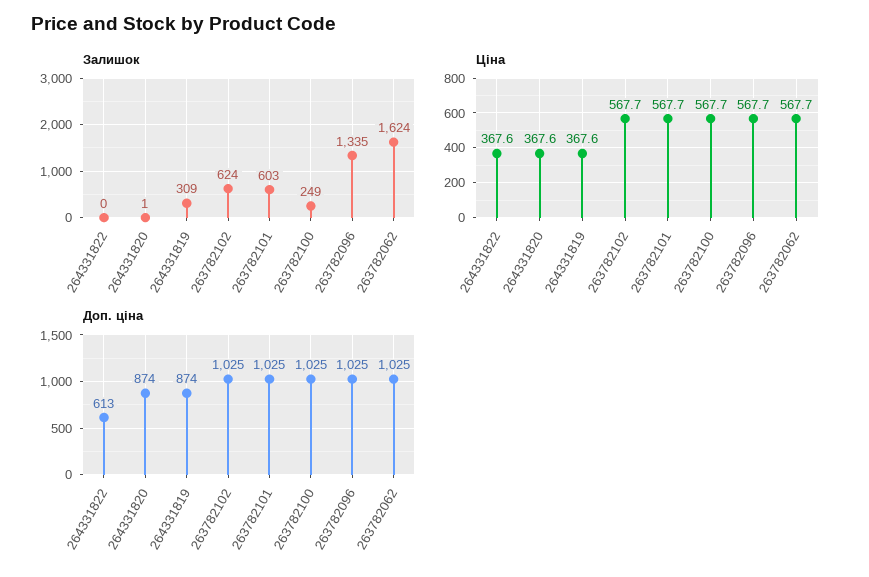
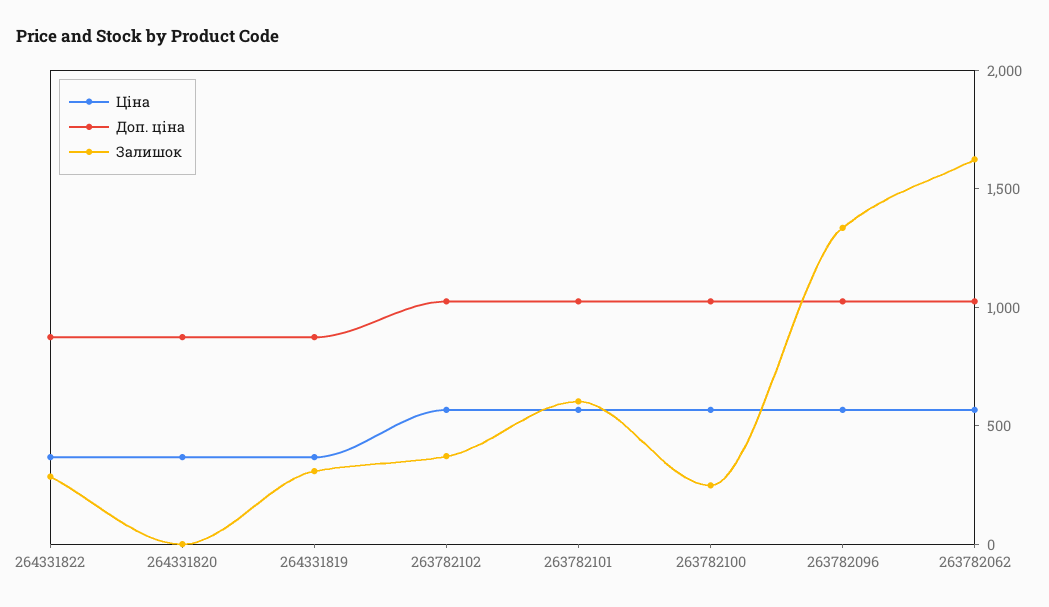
Залишок, 264331822: 0 -> 300
Залишок, 263782102: 624 -> 400
Доп. ціна, 264331822: 613 -> 900

